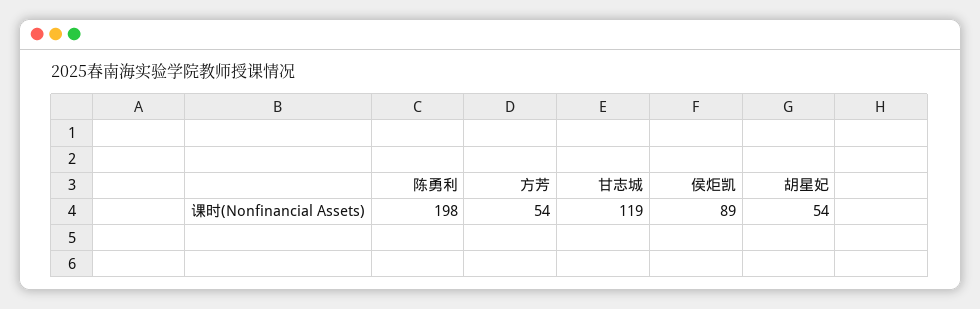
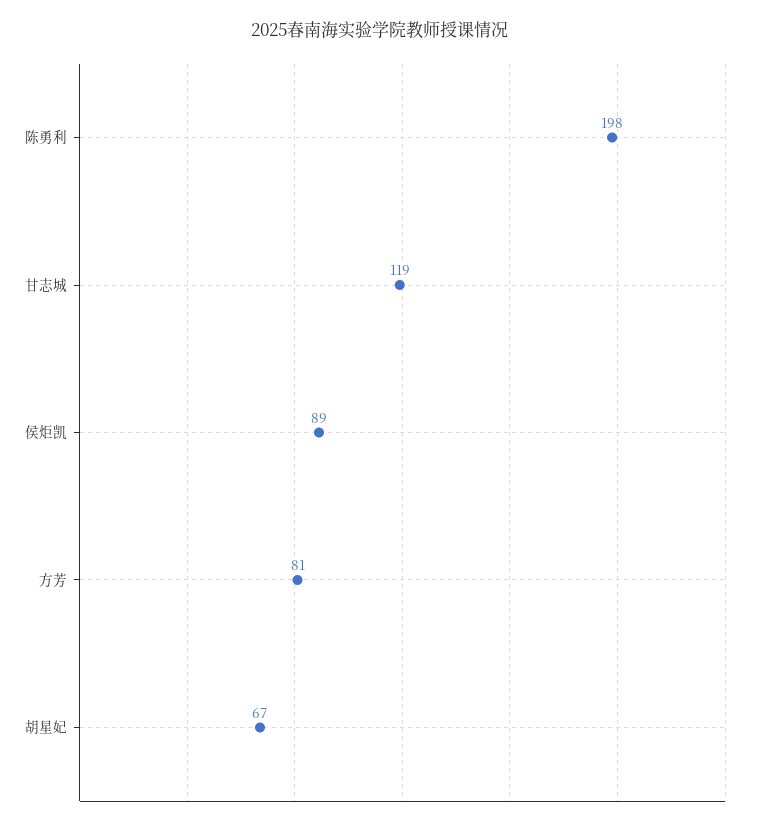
方芳: 54 -> 81
胡星妃: 54 -> 67

